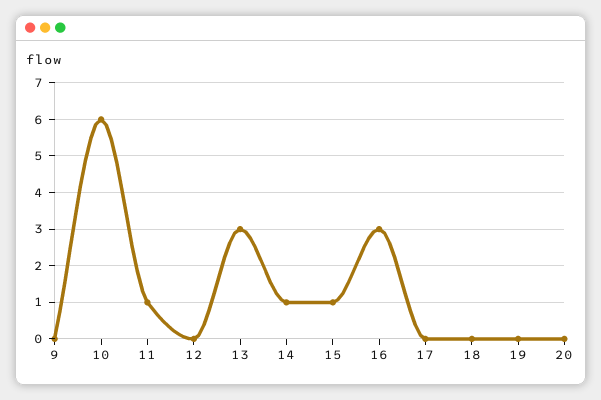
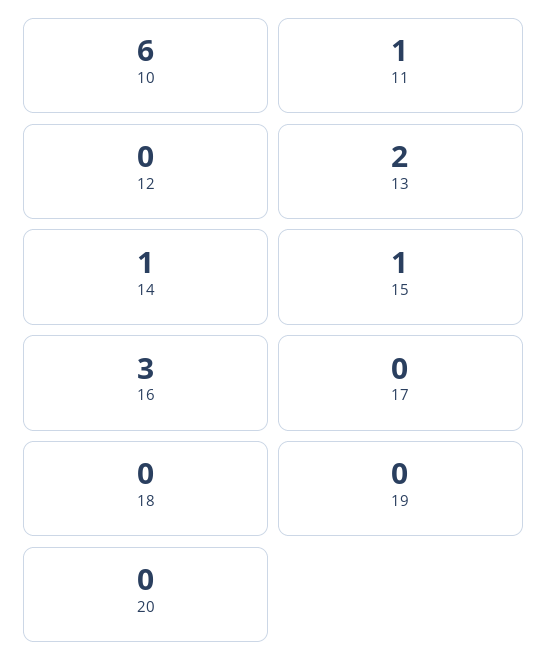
9: 0 -> none
13: 3 -> 2

